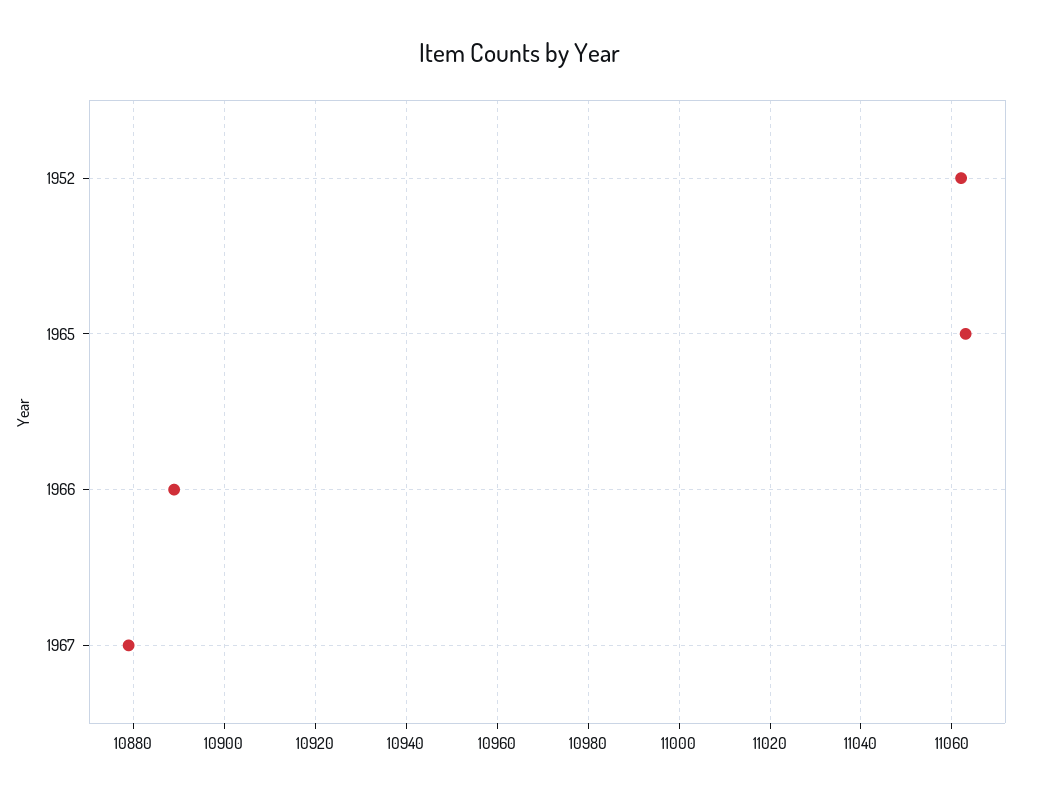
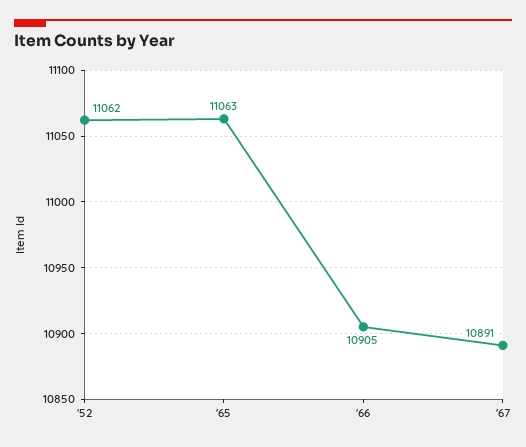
1966: 10890 -> 10905
1967: 10880 -> 10891

